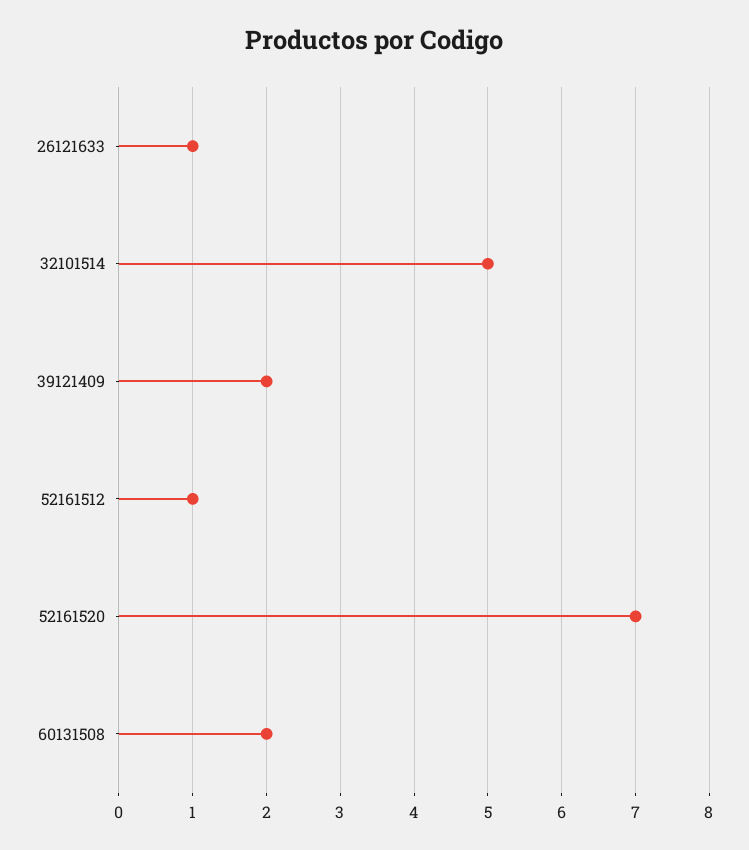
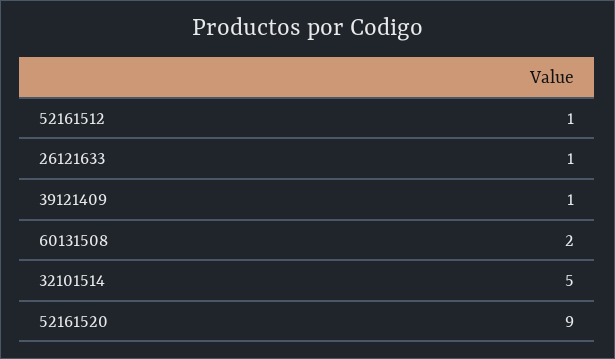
39121409: 2 -> 1
52161520: 7 -> 9

